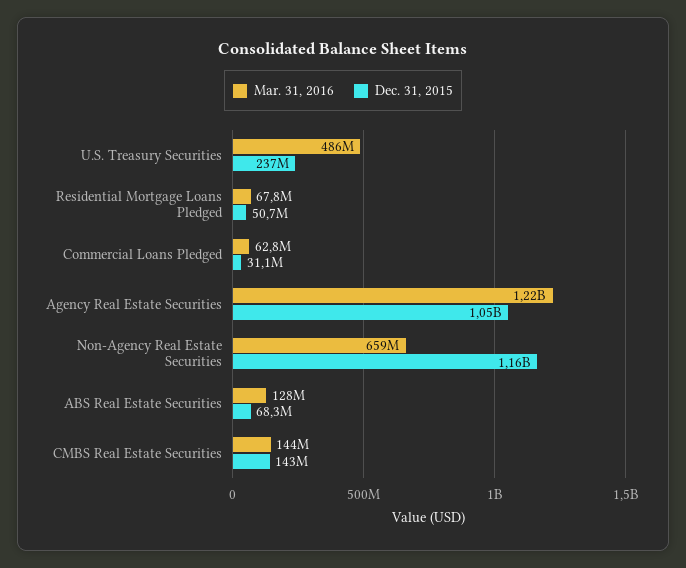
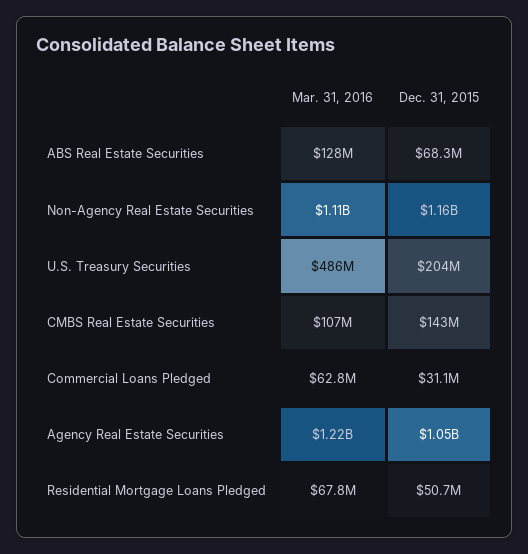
Dec. 31, 2015, U.S. Treasury Securities: 237000000 -> 204000000
Mar. 31, 2016, Non-Agency Real Estate Securities: 659000000 -> 1110000000
Mar. 31, 2016, CMBS Real Estate Securities: 144000000 -> 107000000

